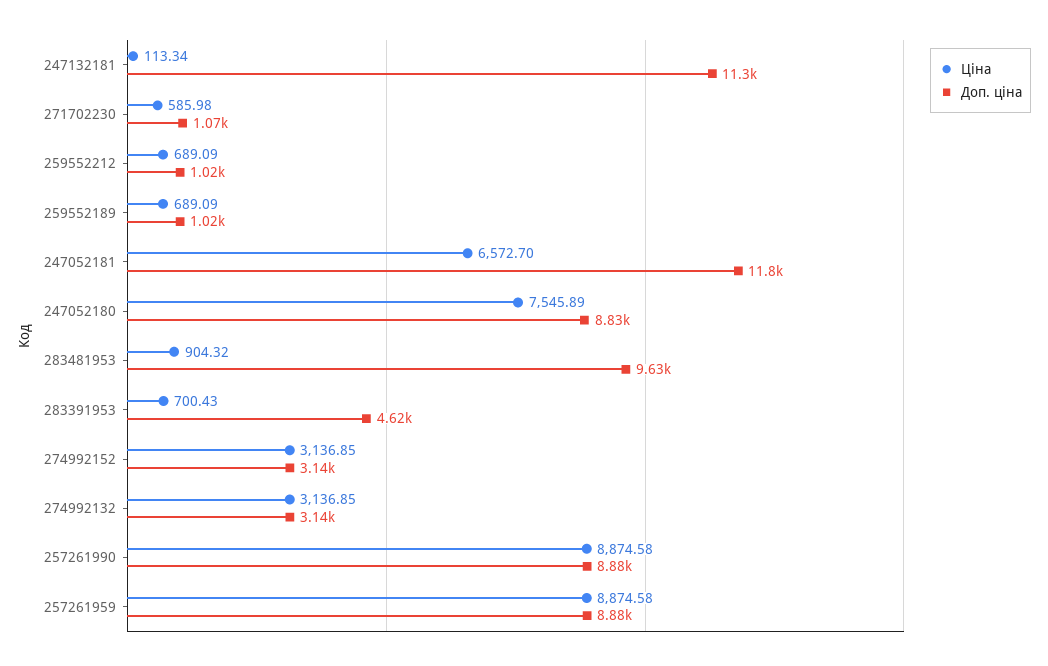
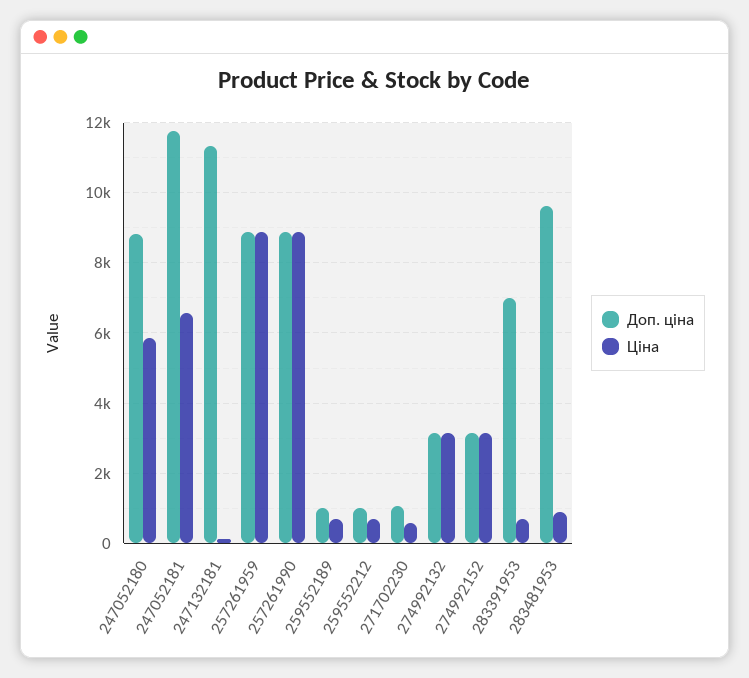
Ціна, 247052180: 7545.89 -> 5800
Доп. ціна, 283391953: 4620 -> 7000

